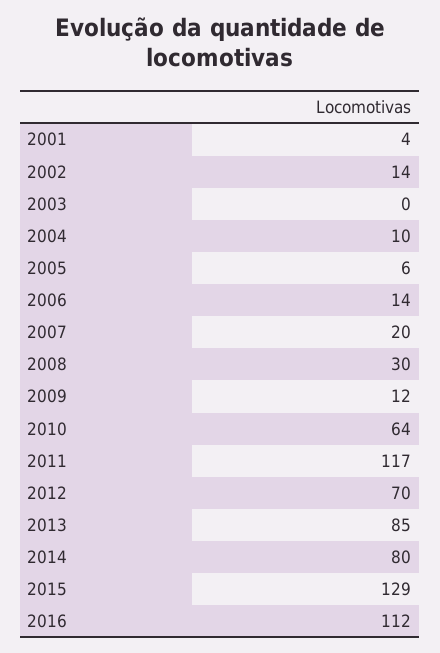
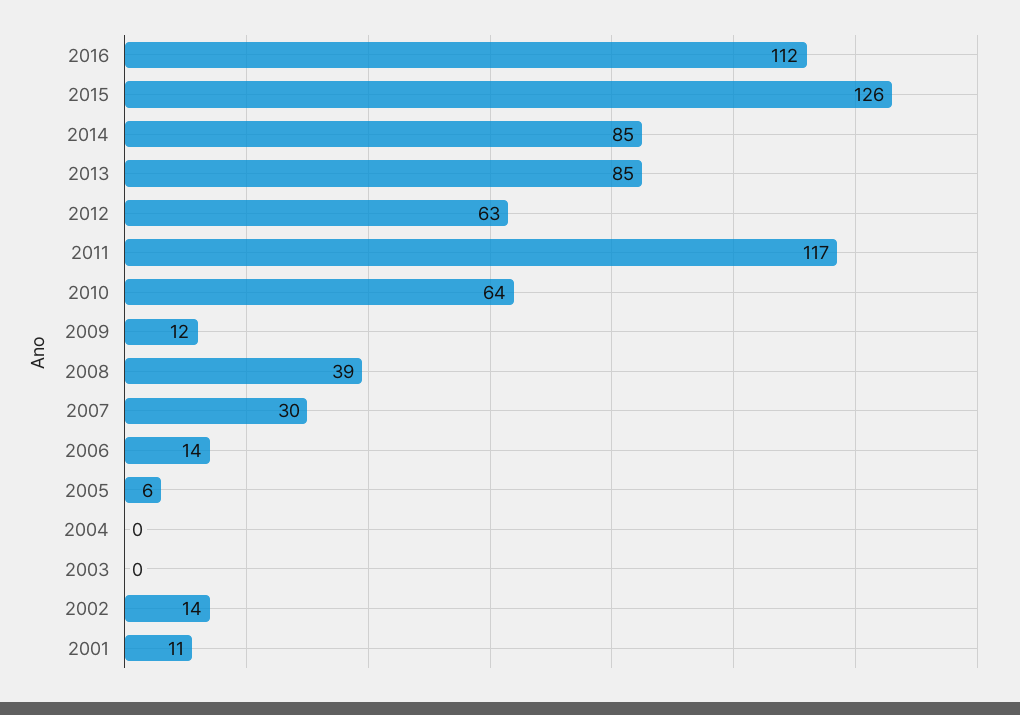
2001: 4 -> 11
2004: 10 -> 0
2007: 20 -> 30
2008: 30 -> 39
2012: 70 -> 63
2014: 80 -> 85
2015: 129 -> 126

